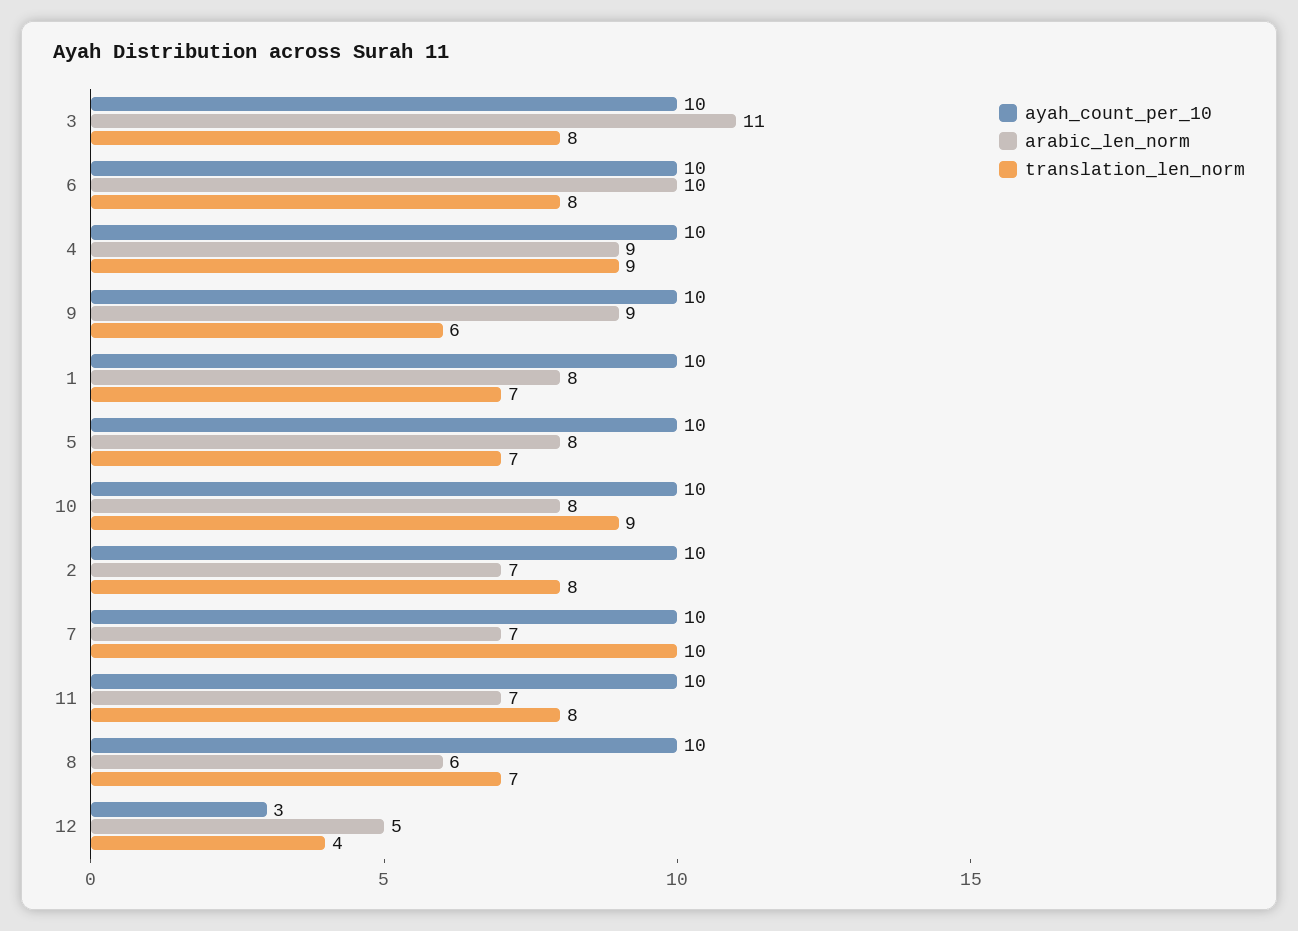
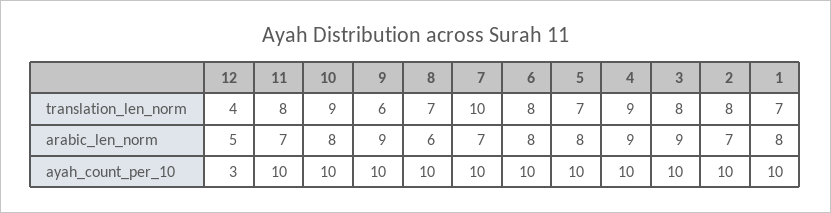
arabic_len_norm, 3: 11 -> 9
arabic_len_norm, 6: 10 -> 8

